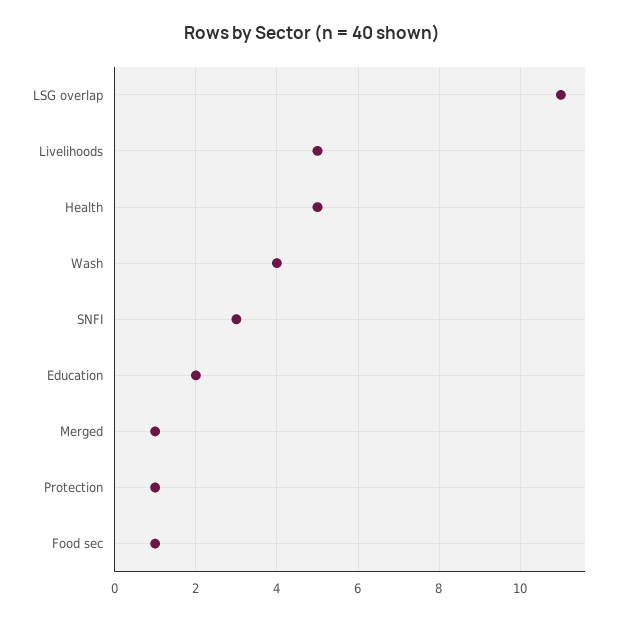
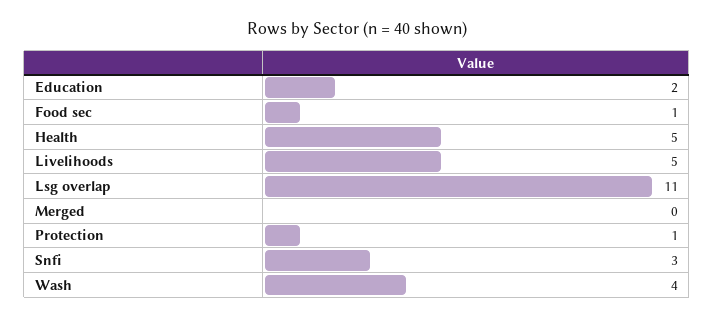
Merged: 1 -> 0

